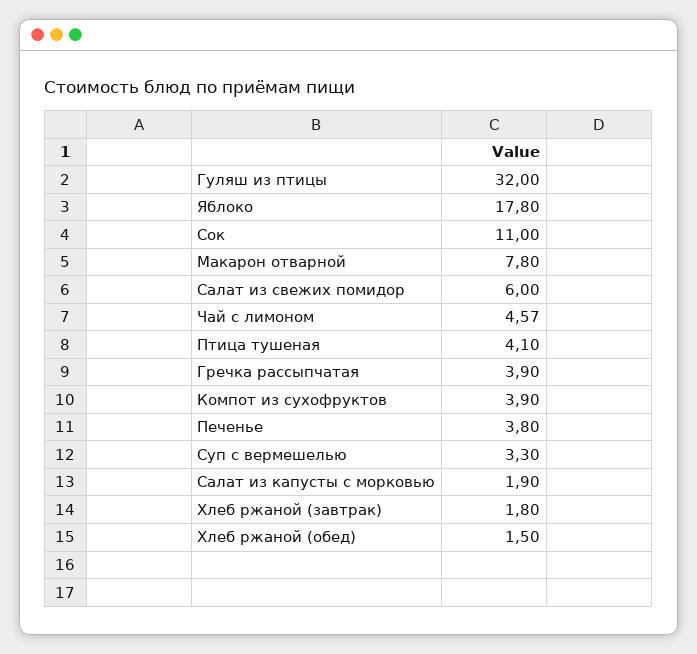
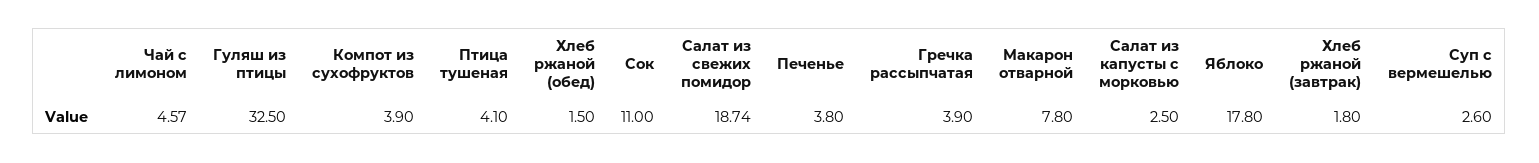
Гуляш из птицы: 32 -> 32.5
Салат из свежих помидор: 6 -> 18.74
Суп с вермешелью: 3.3 -> 2.6
Салат из капусты с морковью: 1.9 -> 2.5

